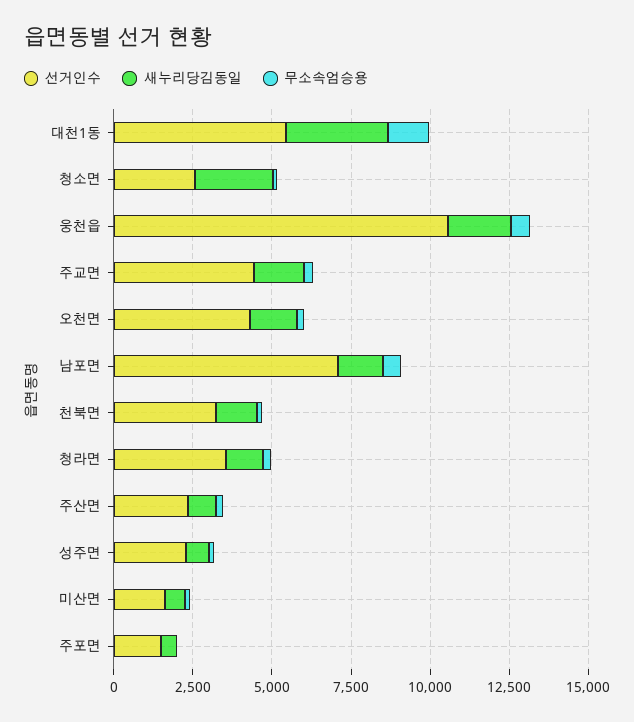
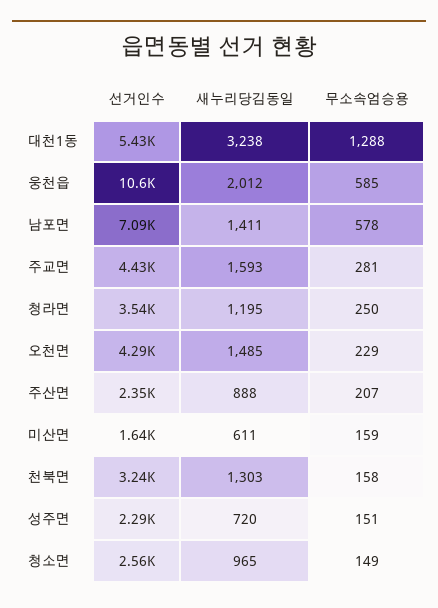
새누리당김동일, 청소면: 2500 -> 965
선거인수, 주포면: 1500 -> none
새누리당김동일, 주포면: 500 -> none
무소속엄승용, 주포면: 0 -> none

